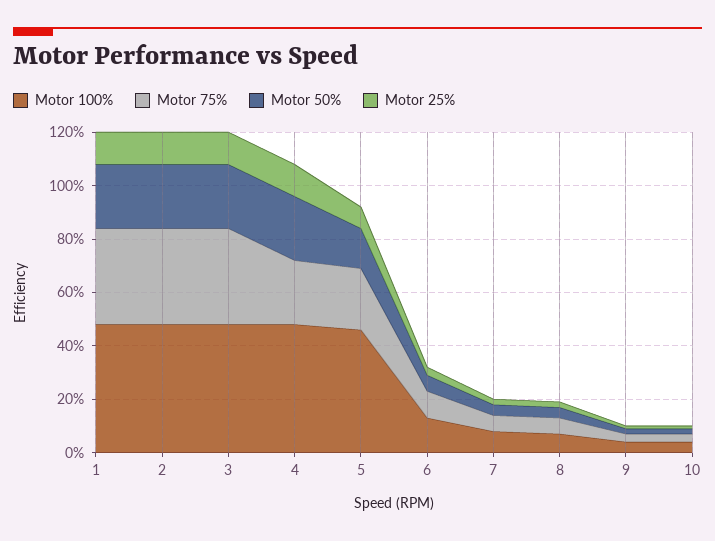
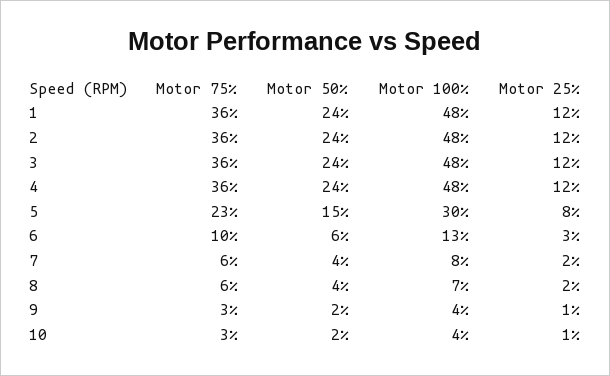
Motor 75%, 4: 25 -> 36
Motor 100%, 5: 45 -> 30

